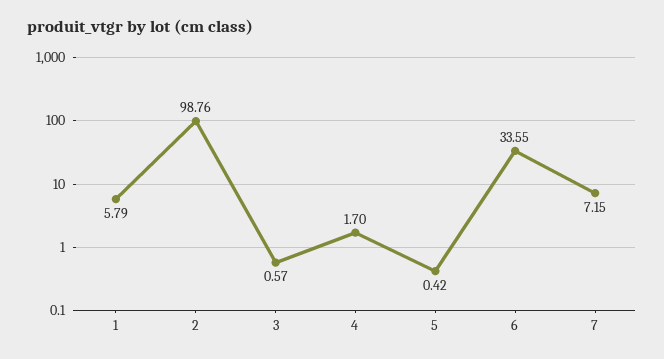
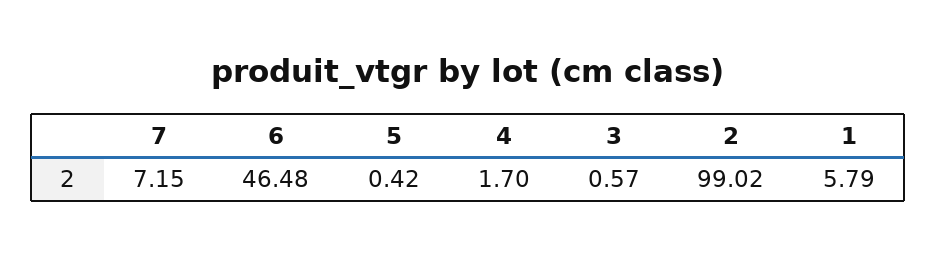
2: 98.76 -> 99.02
6: 33.55 -> 46.48

